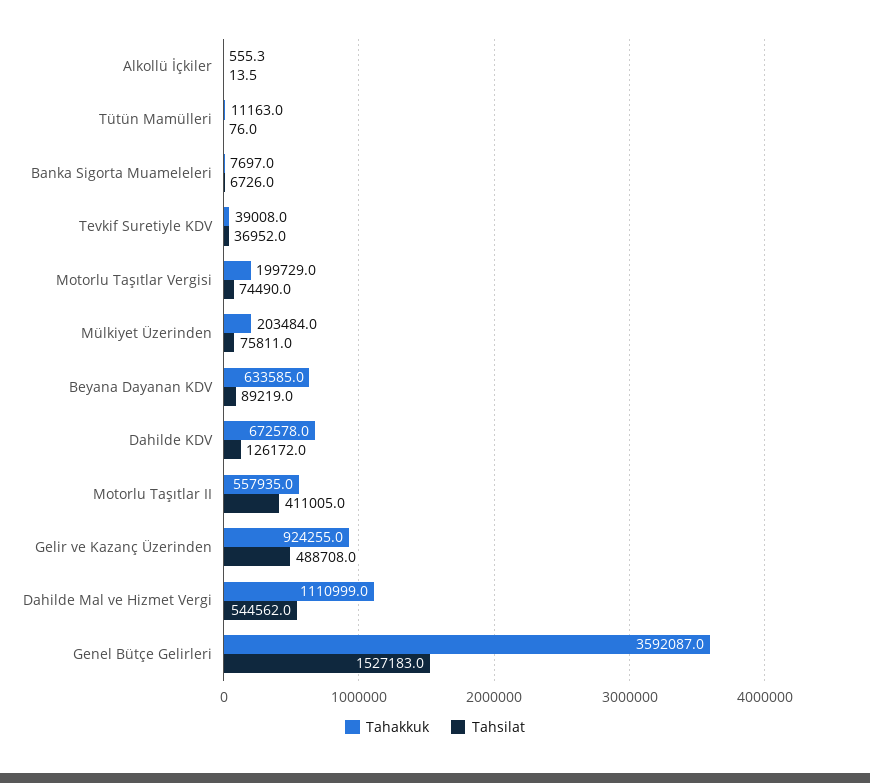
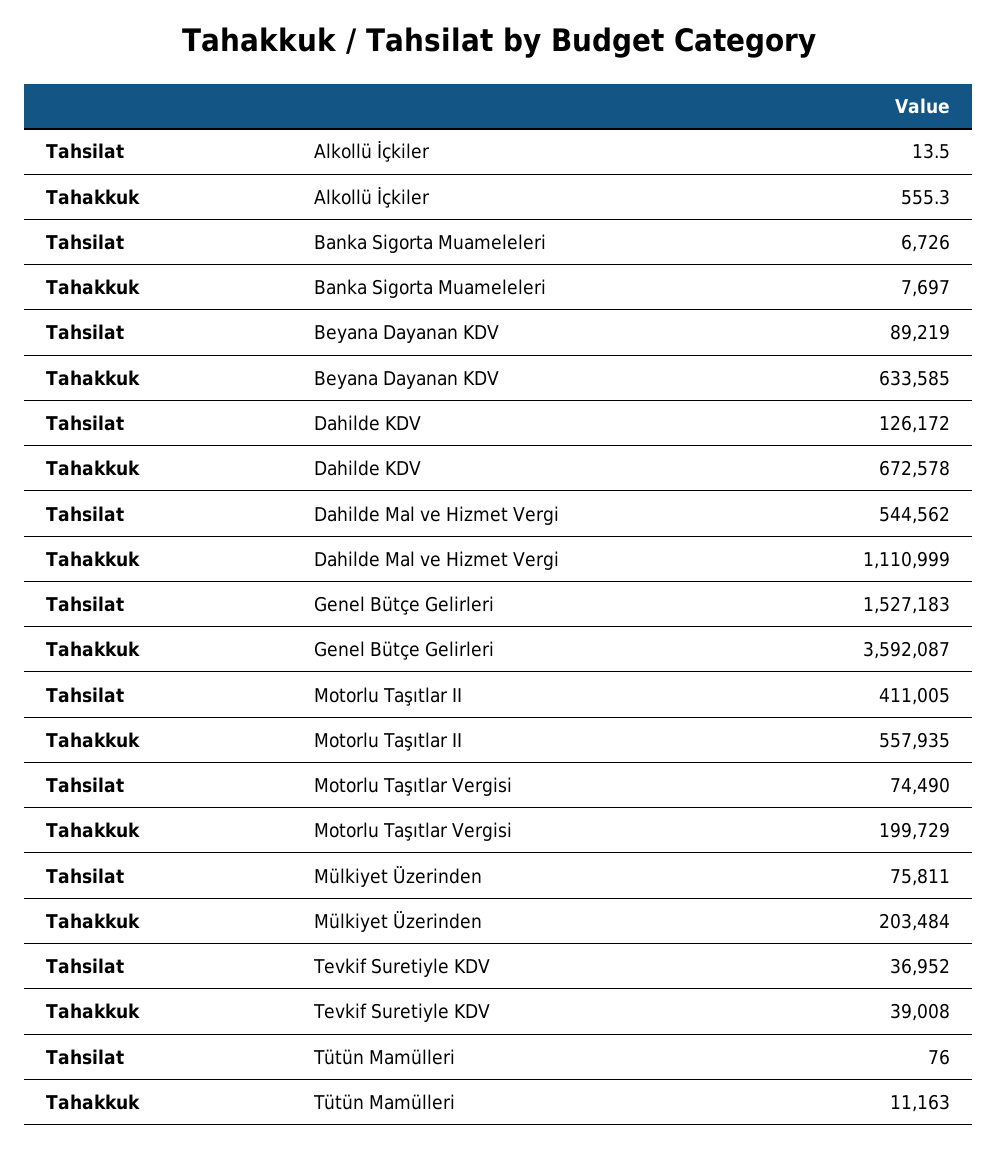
Tahakkuk, Gelir ve Kazanç Üzerinden: 924255 -> none
Tahsilat, Gelir ve Kazanç Üzerinden: 488708 -> none

